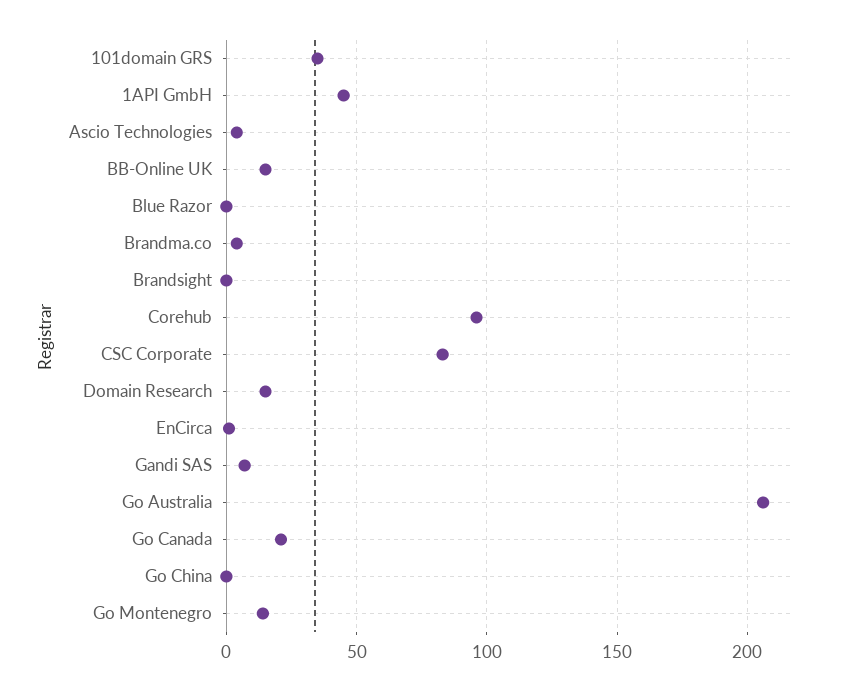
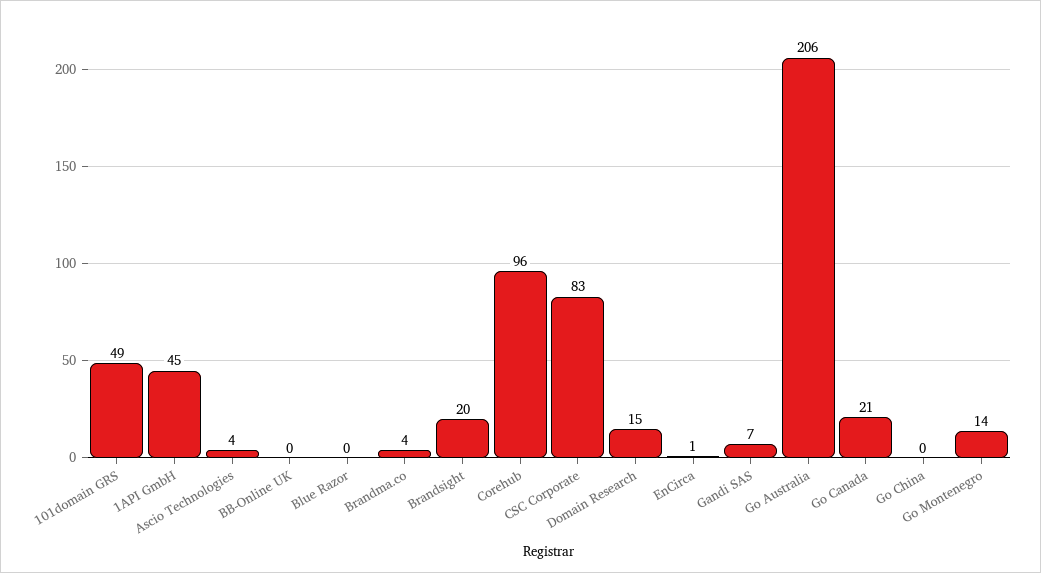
101domain GRS: 35 -> 49
BB-Online UK: 15 -> 0
Brandsight: 0 -> 20

